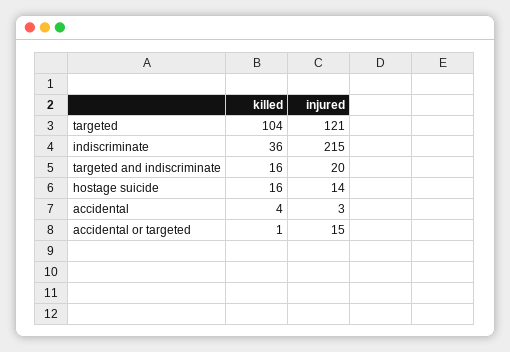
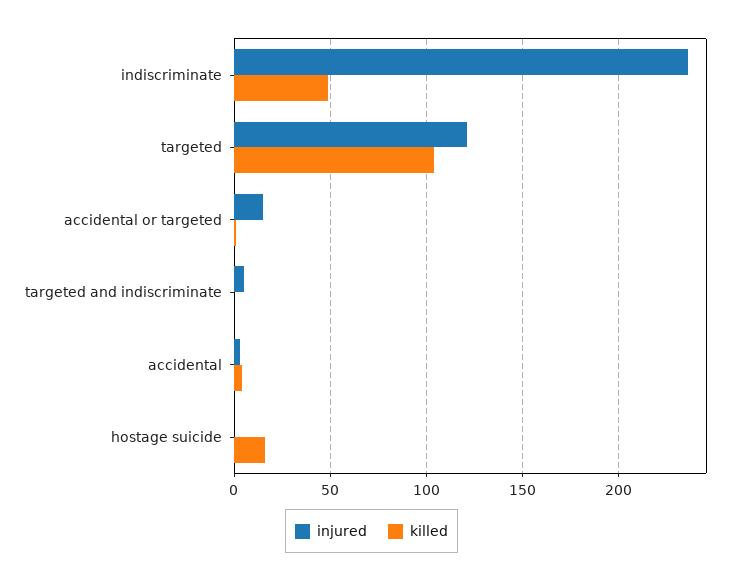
killed, indiscriminate: 36 -> 50
injured, indiscriminate: 215 -> 235
killed, targeted and indiscriminate: 16 -> 0
injured, targeted and indiscriminate: 20 -> 5
injured, hostage suicide: 14 -> 0

